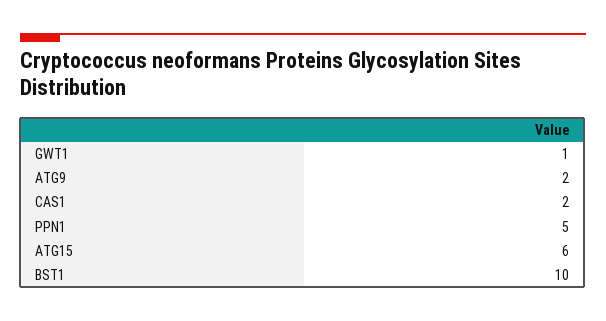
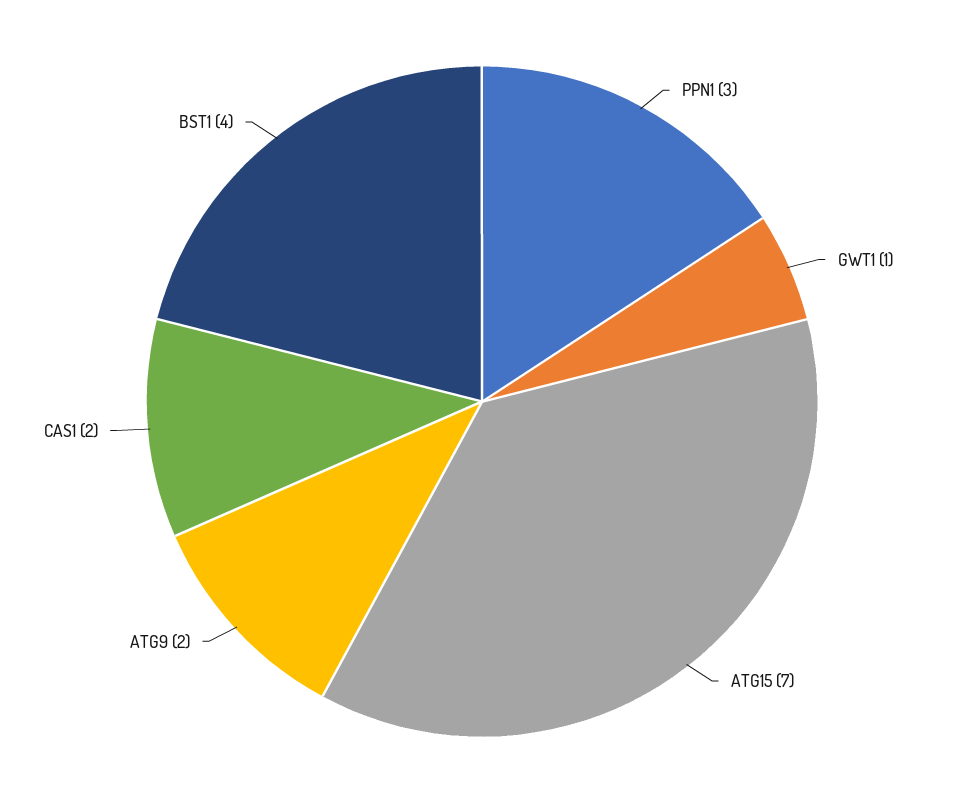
PPN1: 5 -> 3
ATG15: 6 -> 7
BST1: 10 -> 4

